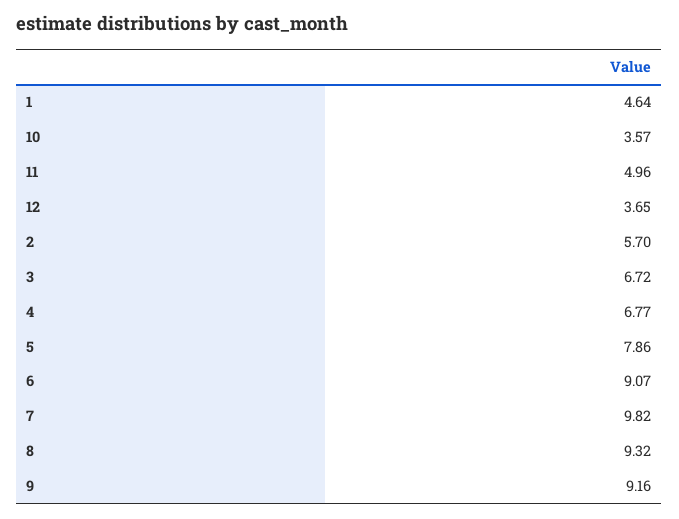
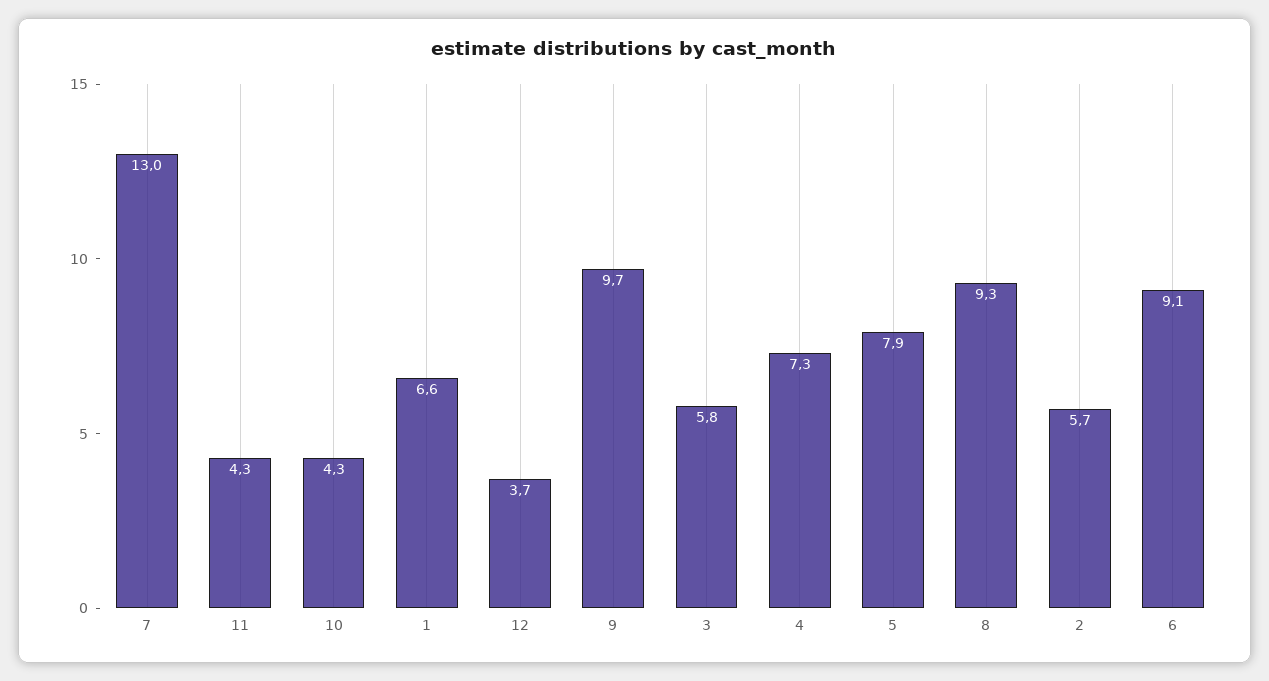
1: 4.64 -> 6.6
10: 3.57 -> 4.3
11: 4.96 -> 4.3
3: 6.72 -> 5.8
4: 6.77 -> 7.3
7: 9.82 -> 13
9: 9.16 -> 9.7

